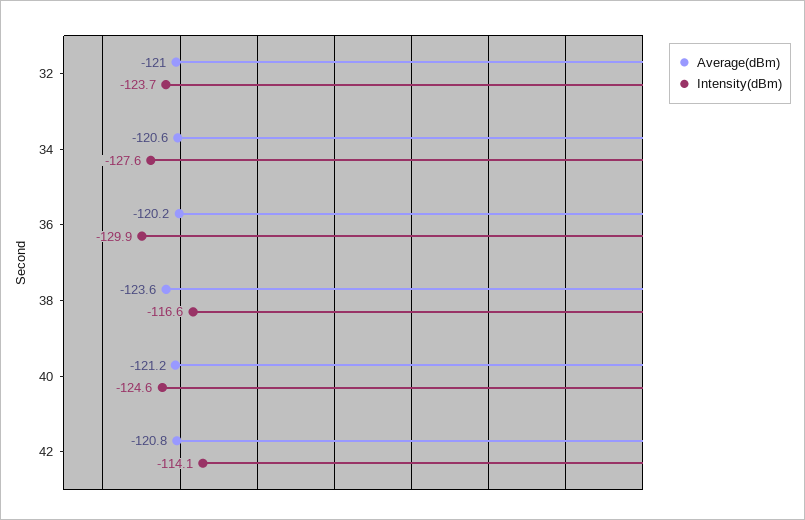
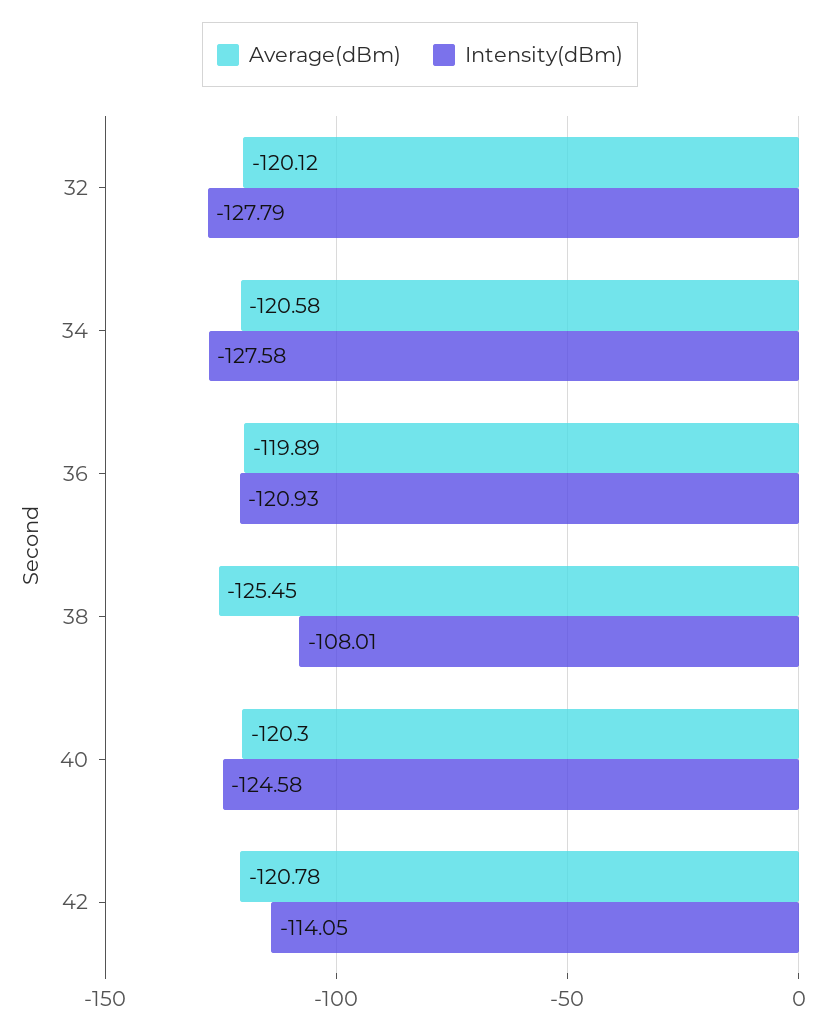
Average(dBm), 32: -121 -> -120.12
Intensity(dBm), 32: -123.7 -> -127.79
Average(dBm), 36: -120.2 -> -119.89
Intensity(dBm), 36: -129.9 -> -120.93
Average(dBm), 38: -123.6 -> -125.45
Intensity(dBm), 38: -116.6 -> -108.01
Average(dBm), 40: -121.2 -> -120.3

